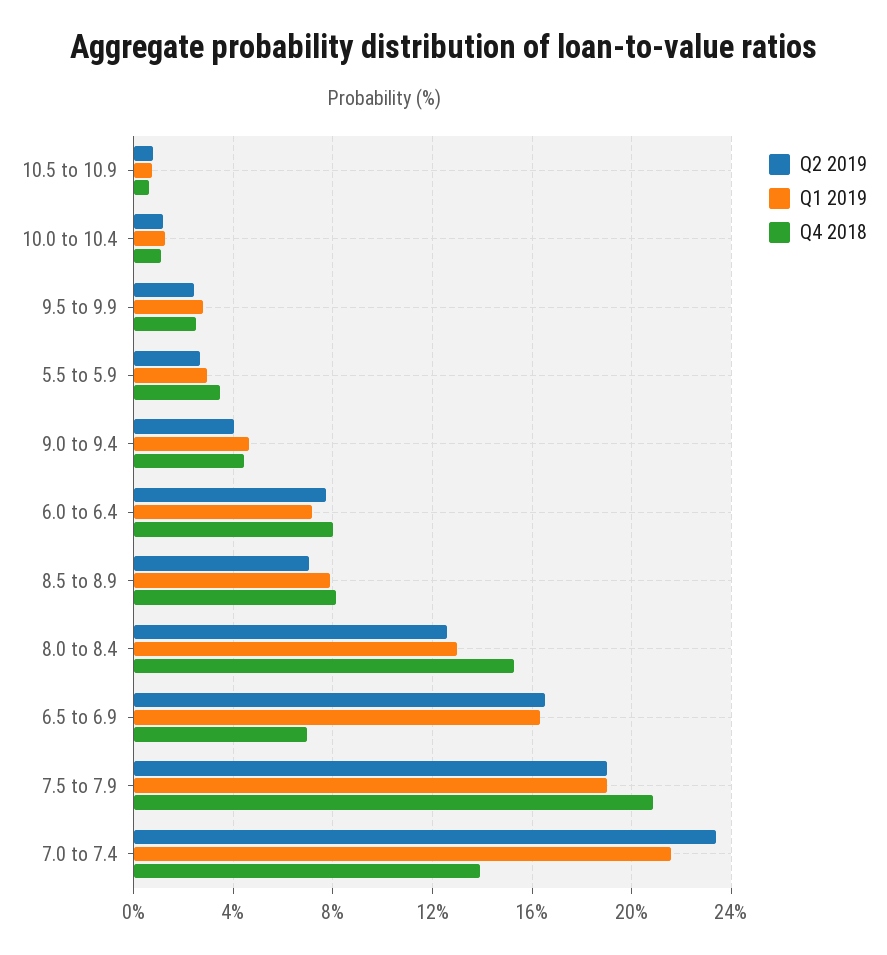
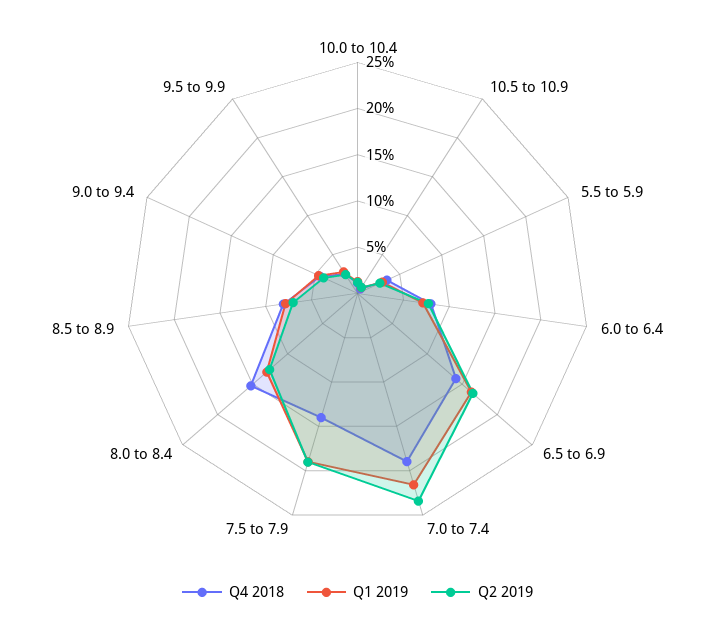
Q4 2018, 6.5 to 6.9: 7 -> 14
Q4 2018, 7.5 to 7.9: 21 -> 14
Q4 2018, 7.0 to 7.4: 14 -> 19

